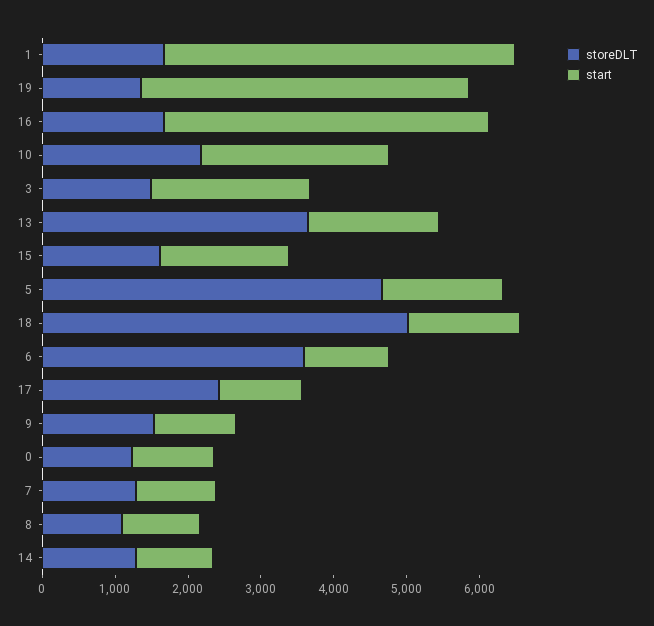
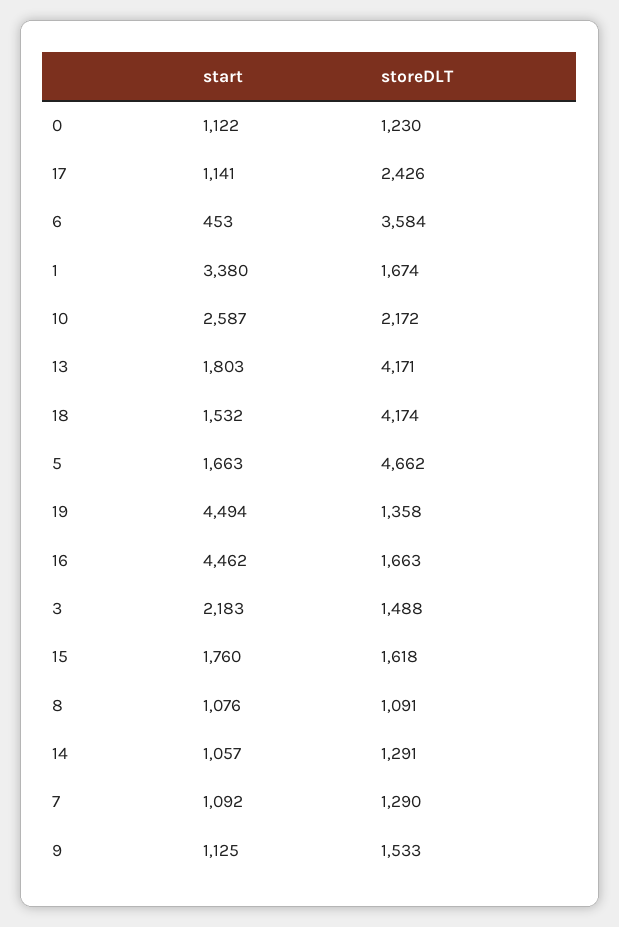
start, 1: 4800 -> 3380
storeDLT, 13: 3600 -> 4171
storeDLT, 18: 5000 -> 4174
start, 6: 1200 -> 453

